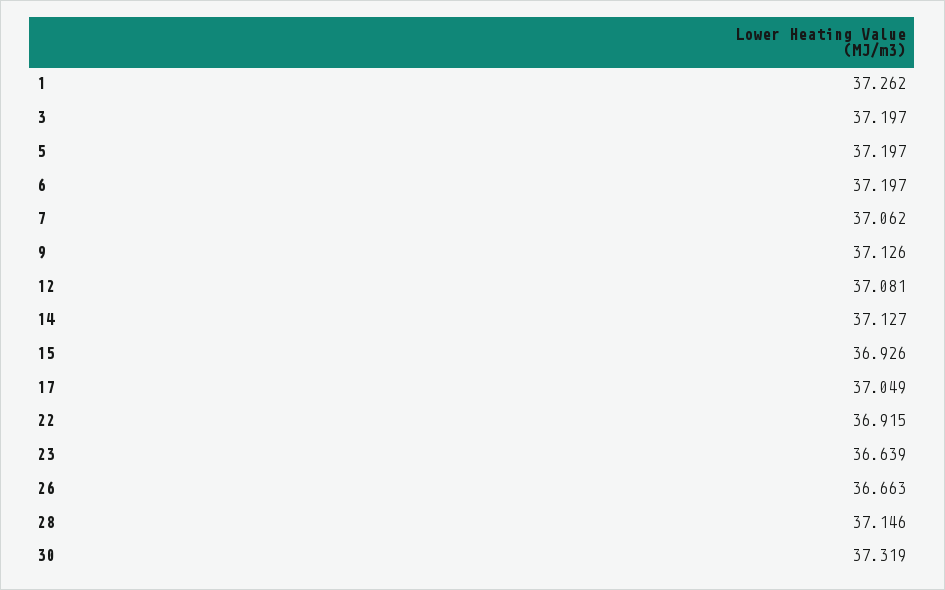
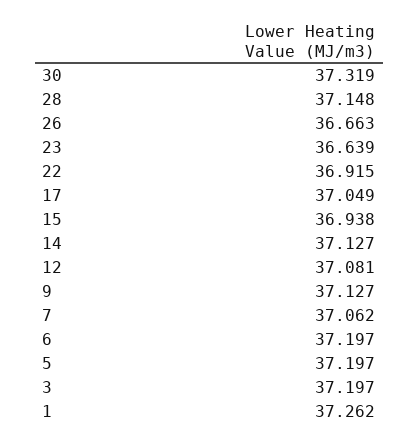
9: 37.126 -> 37.127
15: 36.926 -> 36.938
28: 37.146 -> 37.148

